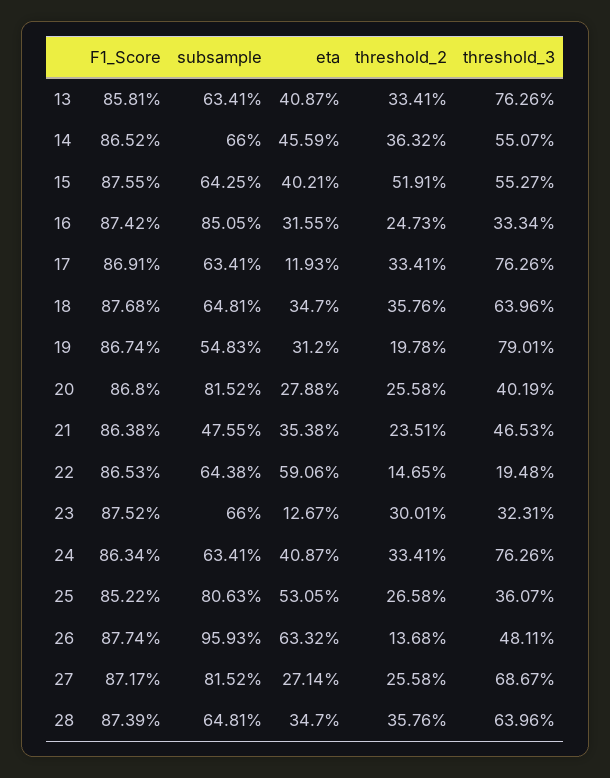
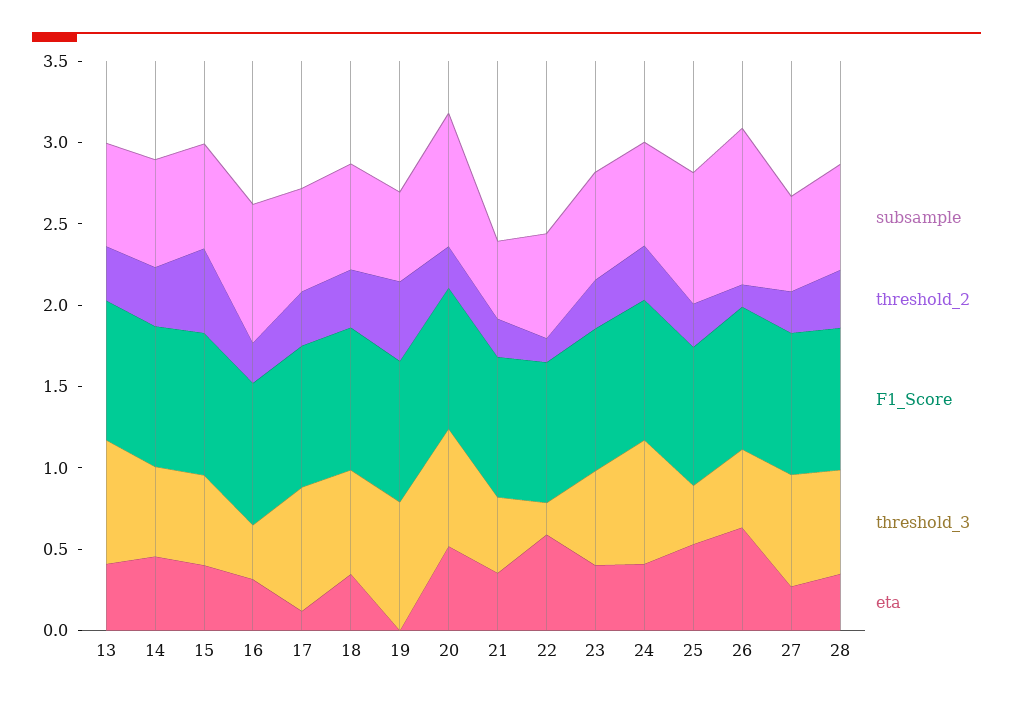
eta, 19: 0.312 -> 0
threshold_2, 19: 0.1978 -> 0.5
eta, 20: 0.2788 -> 0.5
threshold_3, 20: 0.4019 -> 0.7
eta, 23: 0.1267 -> 0.4
threshold_3, 23: 0.3231 -> 0.6
subsample, 27: 0.8152 -> 0.6

